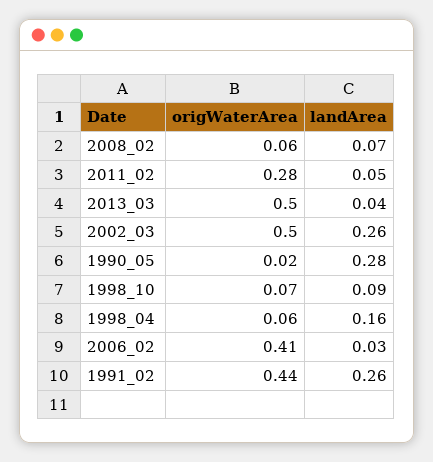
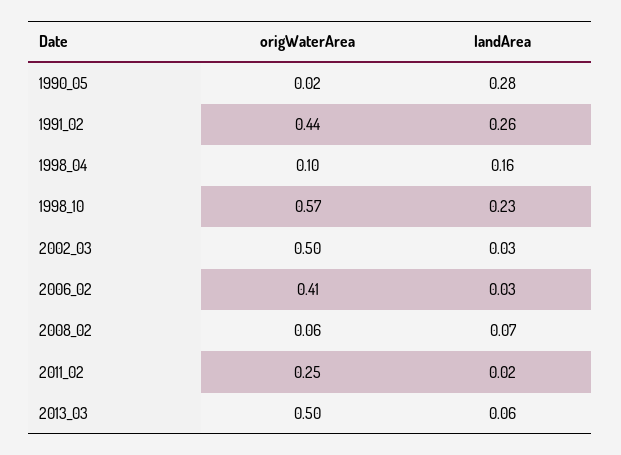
origWaterArea, 2011_02: 0.28 -> 0.25
landArea, 2011_02: 0.05 -> 0.02
landArea, 2013_03: 0.04 -> 0.06
landArea, 2002_03: 0.26 -> 0.03
origWaterArea, 1998_10: 0.07 -> 0.57
landArea, 1998_10: 0.09 -> 0.23
origWaterArea, 1998_04: 0.06 -> 0.1

